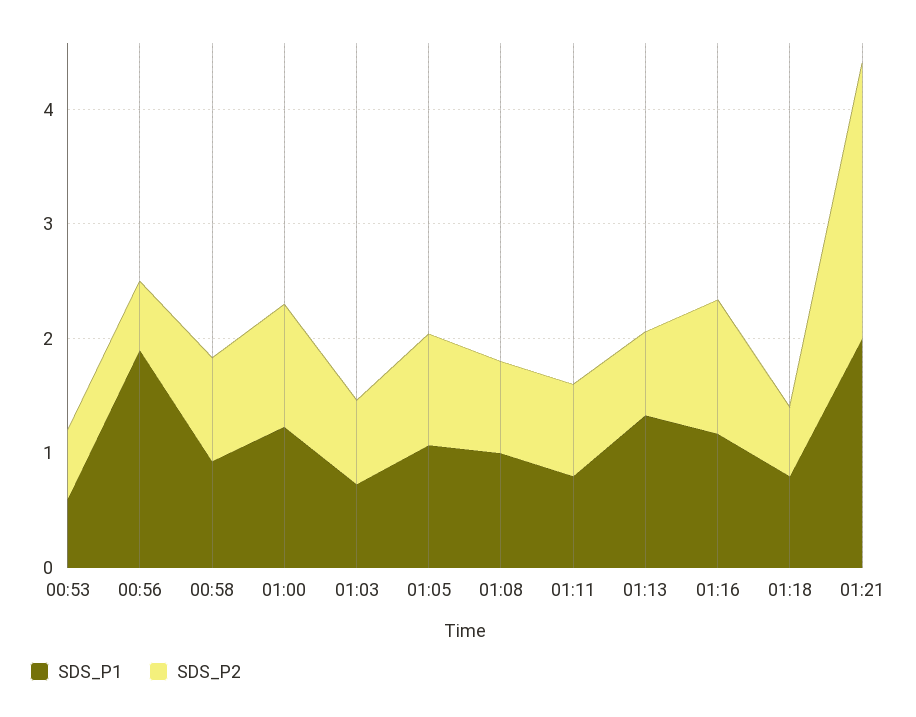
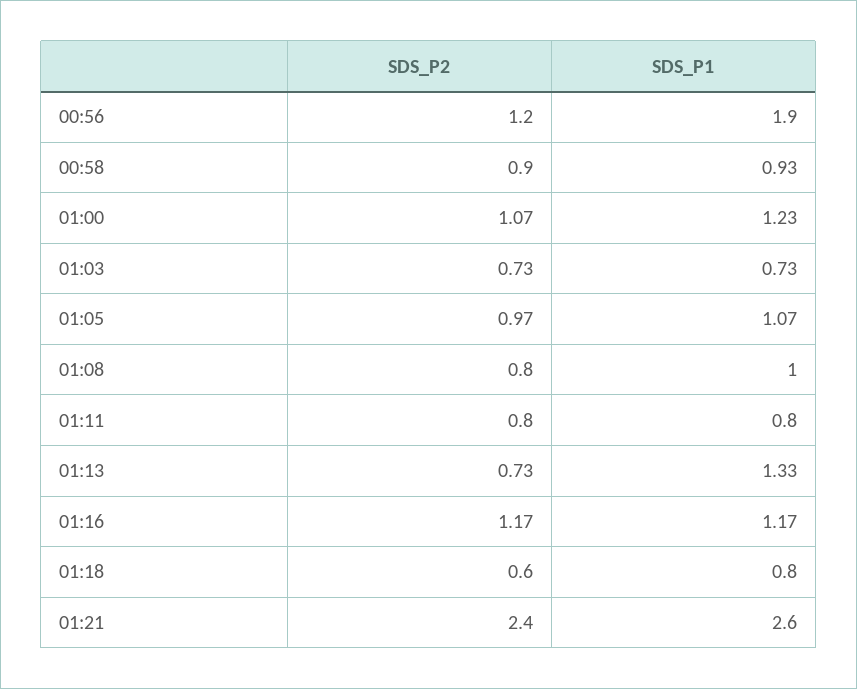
SDS_P1, 00:53: 0.6 -> none
SDS_P2, 00:53: 0.6 -> none
SDS_P2, 00:56: 0.6 -> 1.2
SDS_P1, 01:21: 2 -> 2.6

